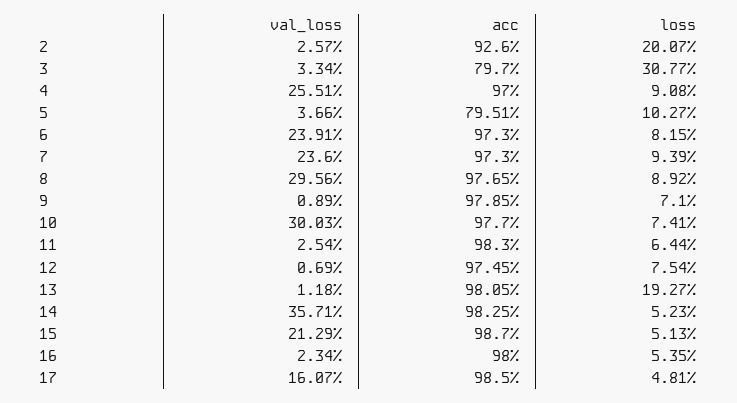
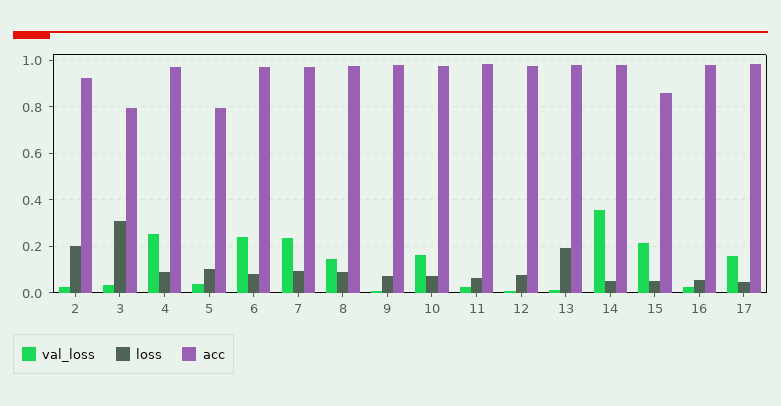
val_loss, 8: 0.2956 -> 0.15
val_loss, 10: 0.3003 -> 0.15
acc, 15: 0.987 -> 0.85

